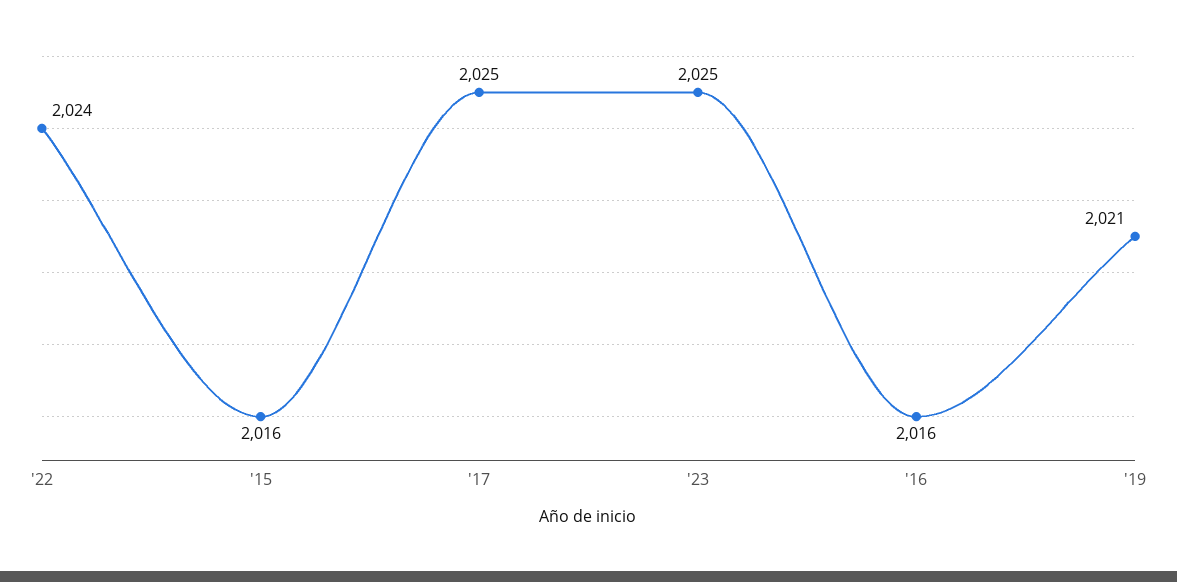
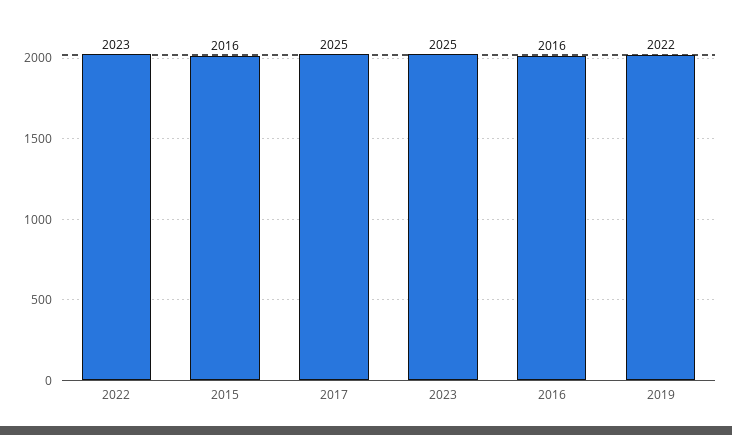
'22: 2024 -> 2023
'19: 2021 -> 2022

